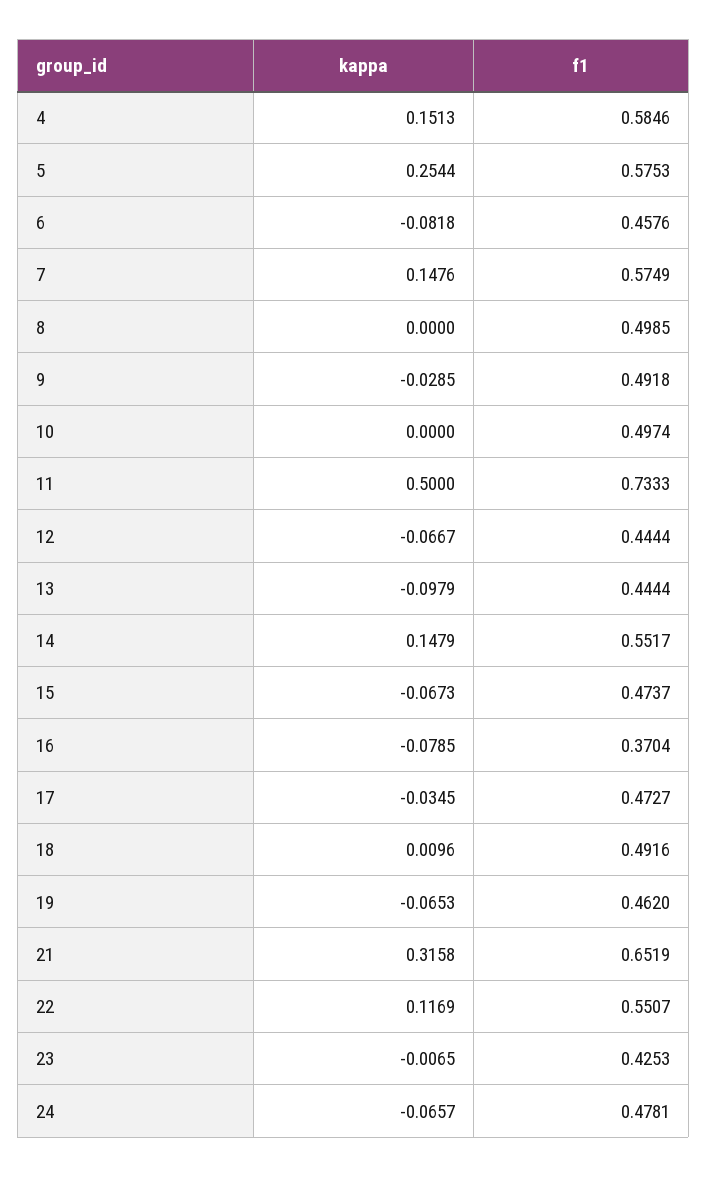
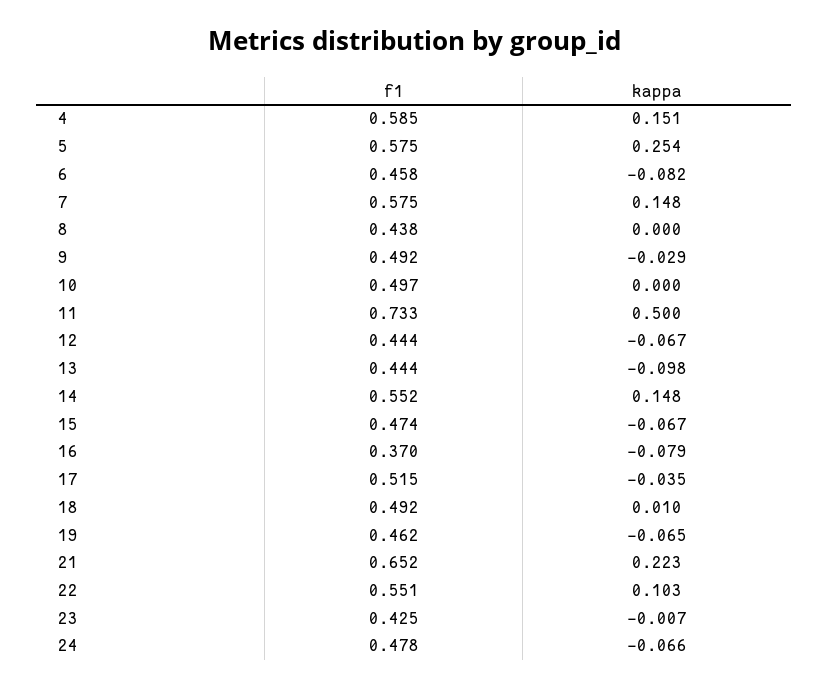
f1, 8: 0.4985 -> 0.438
f1, 17: 0.4727 -> 0.515
kappa, 21: 0.3158 -> 0.223
kappa, 22: 0.1169 -> 0.103

